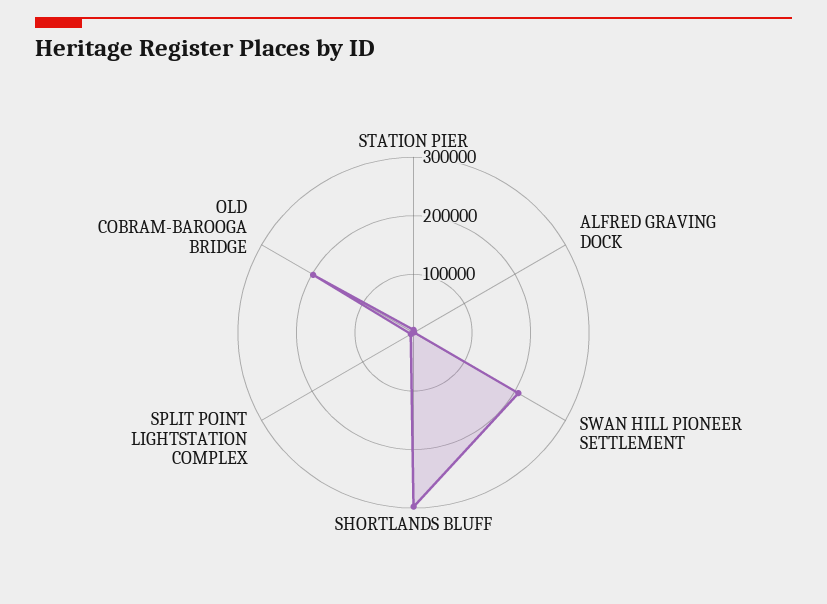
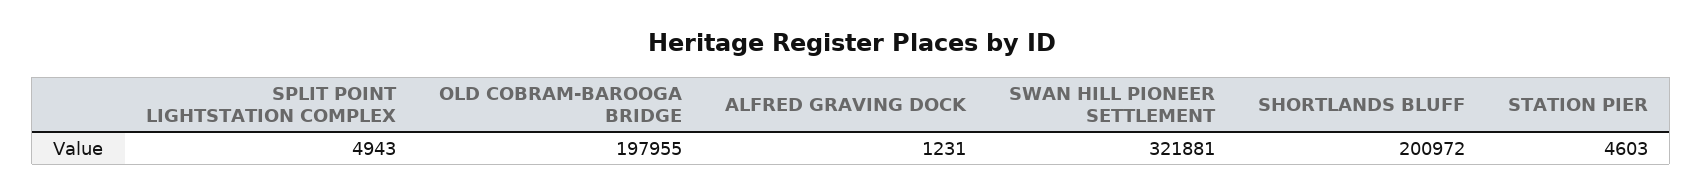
SWAN HILL PIONEER SETTLEMENT: 200000 -> 321881
SHORTLANDS BLUFF: 300000 -> 200972

